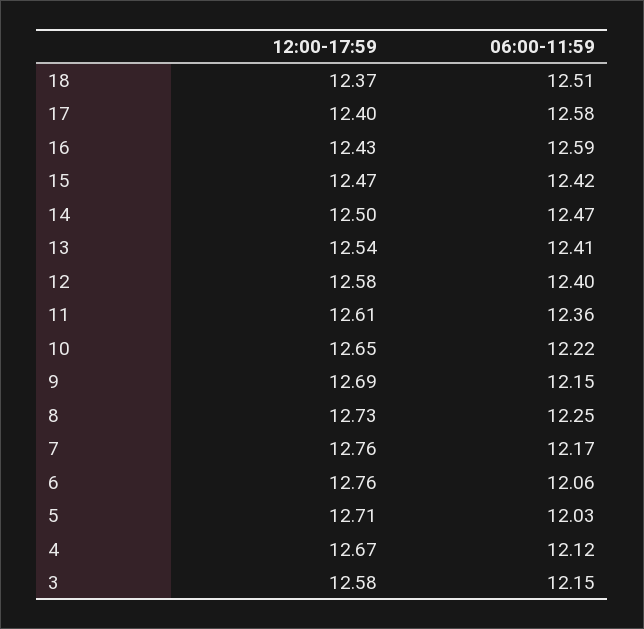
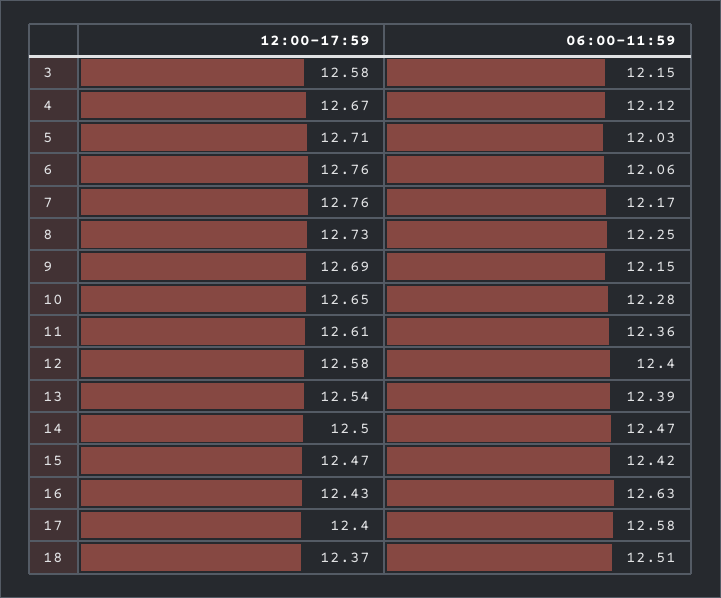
06:00-11:59, 16: 12.59 -> 12.63
06:00-11:59, 13: 12.41 -> 12.39
06:00-11:59, 10: 12.22 -> 12.28

